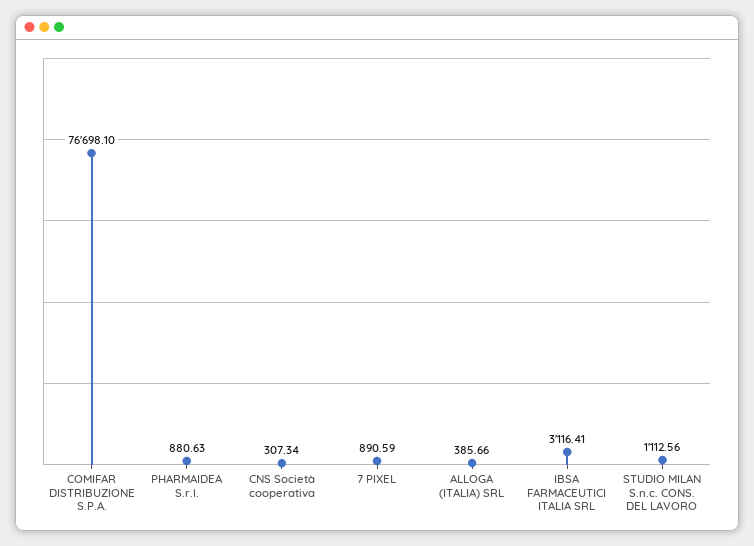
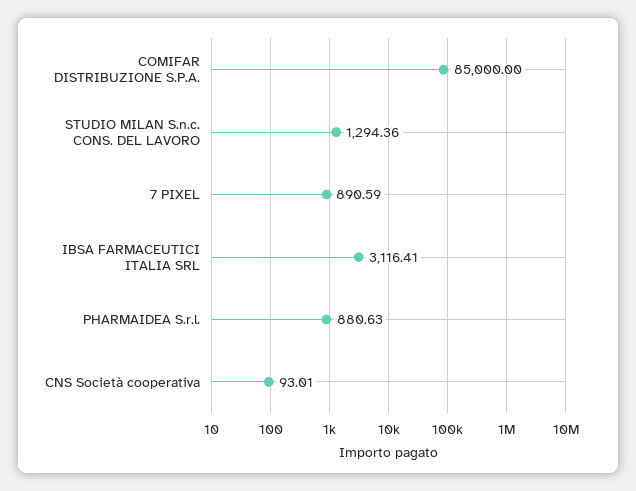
COMIFAR DISTRIBUZIONE S.P.A.: 76698.1 -> 85000
CNS Società cooperativa: 307.34 -> 93.01
ALLOGA (ITALIA) SRL: 385.66 -> none
STUDIO MILAN S.n.c. CONS. DEL LAVORO: 1112.56 -> 1294.36

